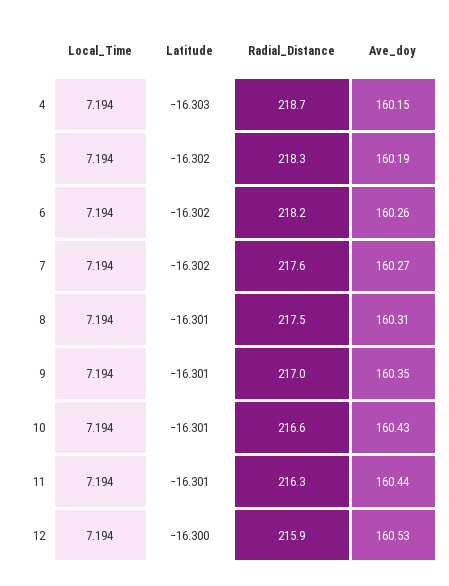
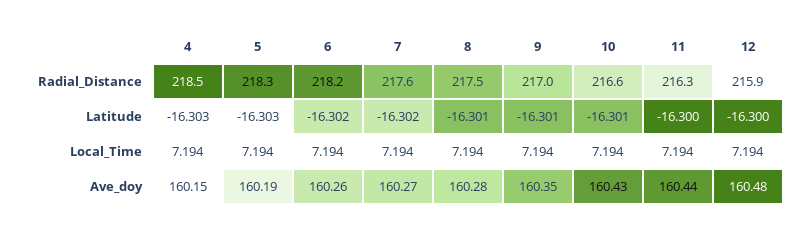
Radial_Distance, 4: 218.7 -> 218.5
Latitude, 5: -16.302 -> -16.303
Ave_doy, 8: 160.31 -> 160.28
Latitude, 11: -16.301 -> -16.3
Ave_doy, 12: 160.53 -> 160.48

